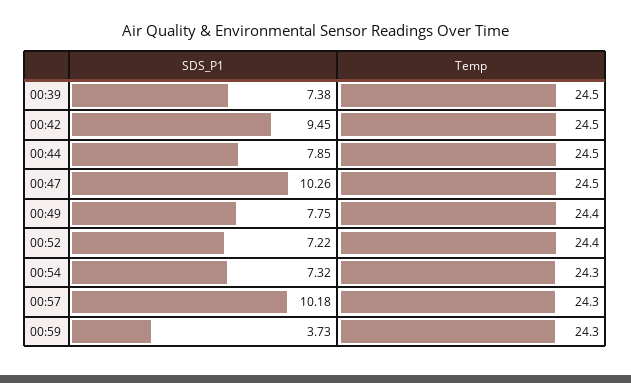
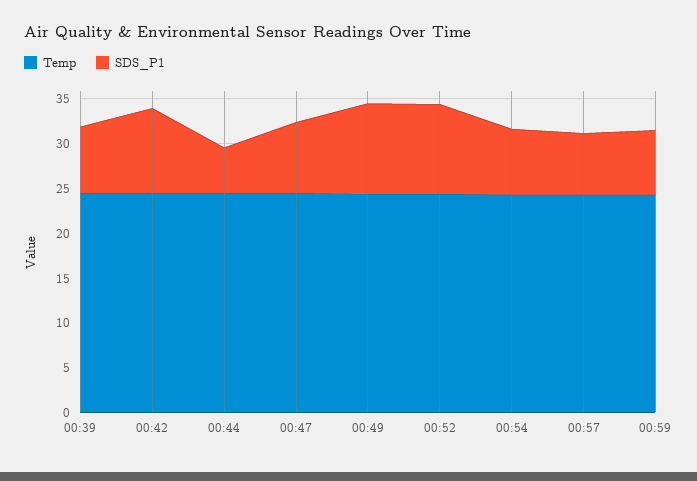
SDS_P1, 00:44: 7.85 -> 5
SDS_P1, 00:47: 10.26 -> 8
SDS_P1, 00:49: 7.75 -> 10
SDS_P1, 00:52: 7.22 -> 10
SDS_P1, 00:57: 10.18 -> 7
SDS_P1, 00:59: 3.73 -> 7

